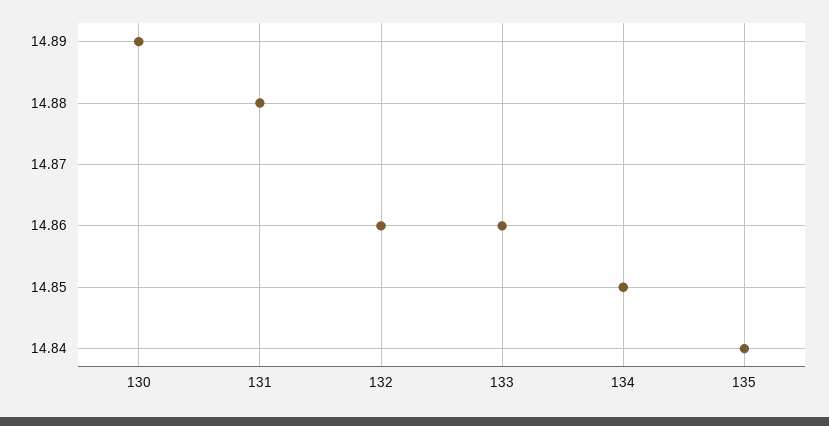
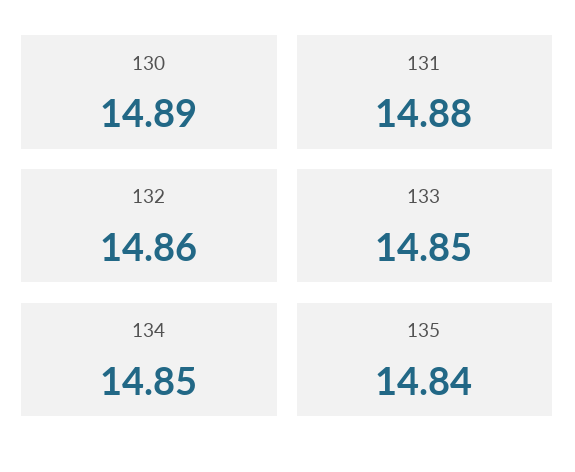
133: 14.86 -> 14.85

